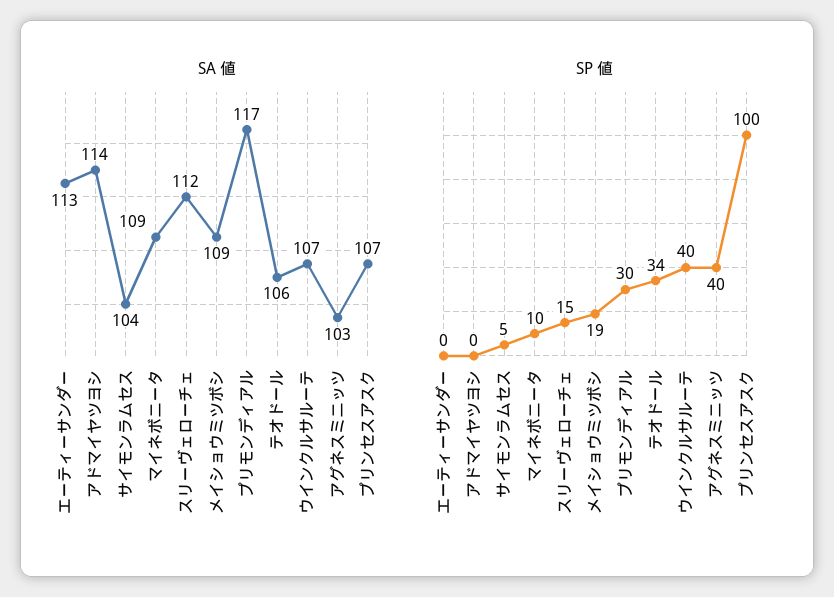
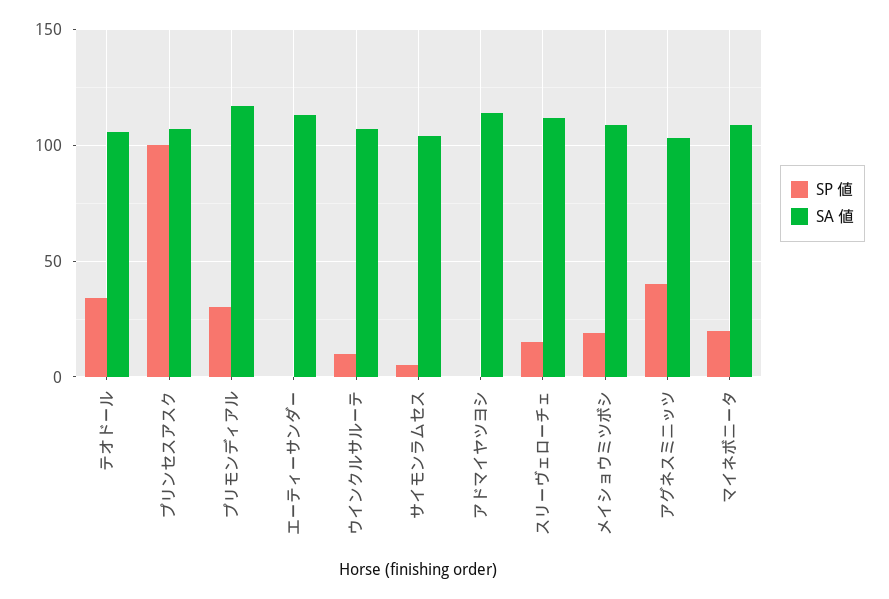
SP 値, マイネボニータ: 10 -> 20
SP 値, ウインクルサルーテ: 40 -> 10

